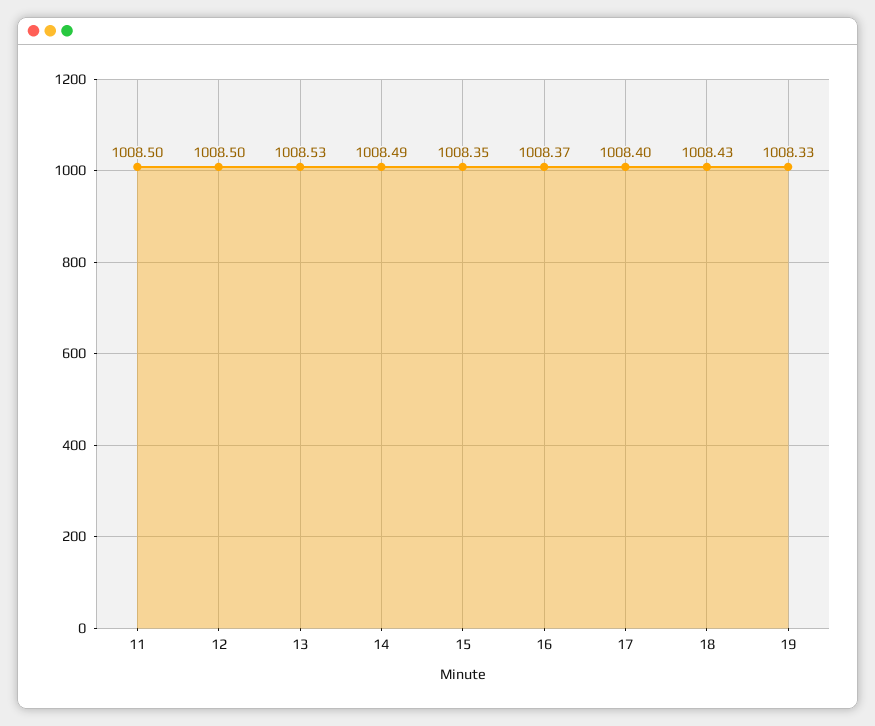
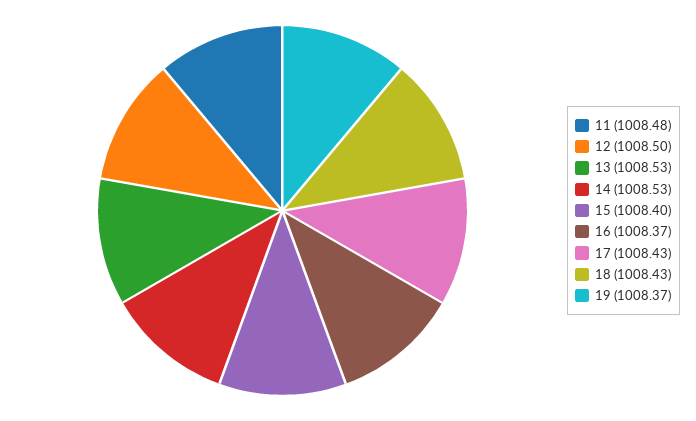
11: 1008.5 -> 1008.48
14: 1008.49 -> 1008.53
15: 1008.35 -> 1008.4
17: 1008.4 -> 1008.43
19: 1008.33 -> 1008.37

